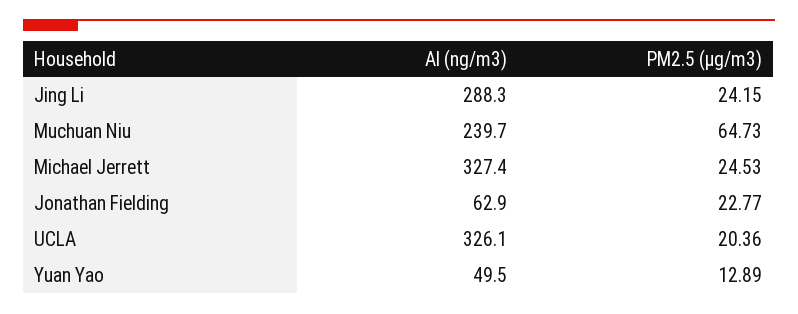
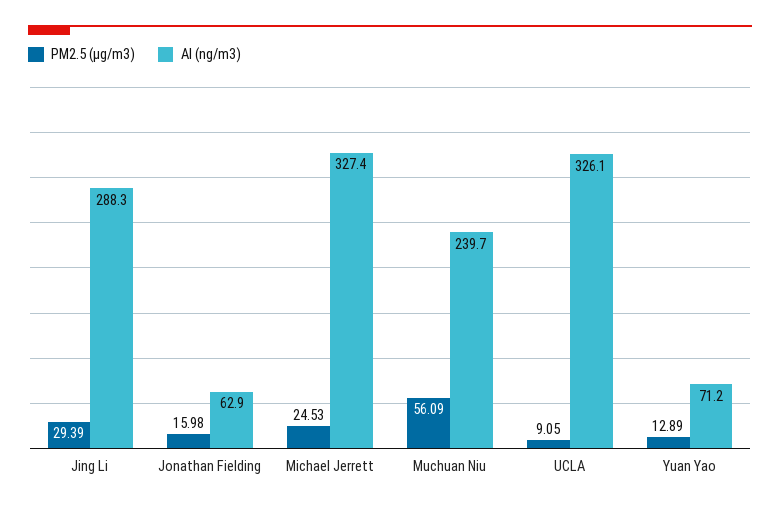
PM2.5 (µg/m3), Jing Li: 24.15 -> 29.39
PM2.5 (µg/m3), Muchuan Niu: 64.73 -> 56.09
PM2.5 (µg/m3), Jonathan Fielding: 22.77 -> 15.98
PM2.5 (µg/m3), UCLA: 20.36 -> 9.05
Al (ng/m3), Yuan Yao: 49.5 -> 71.2

